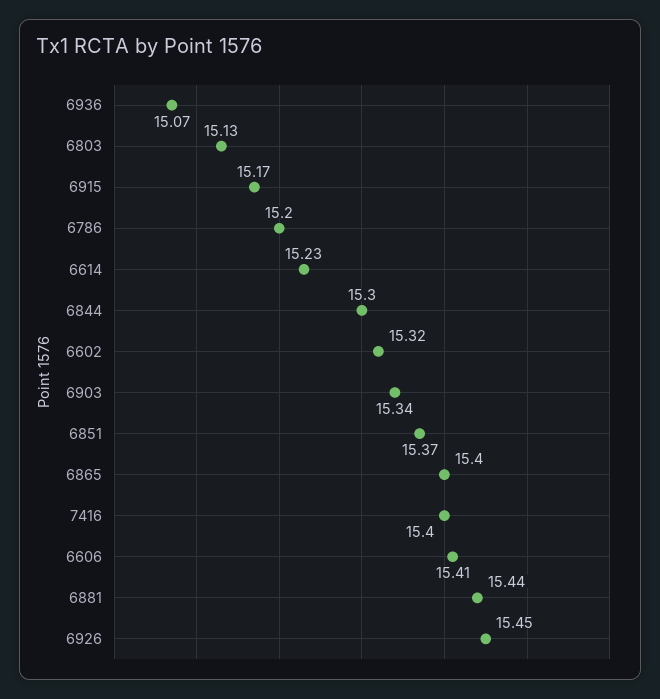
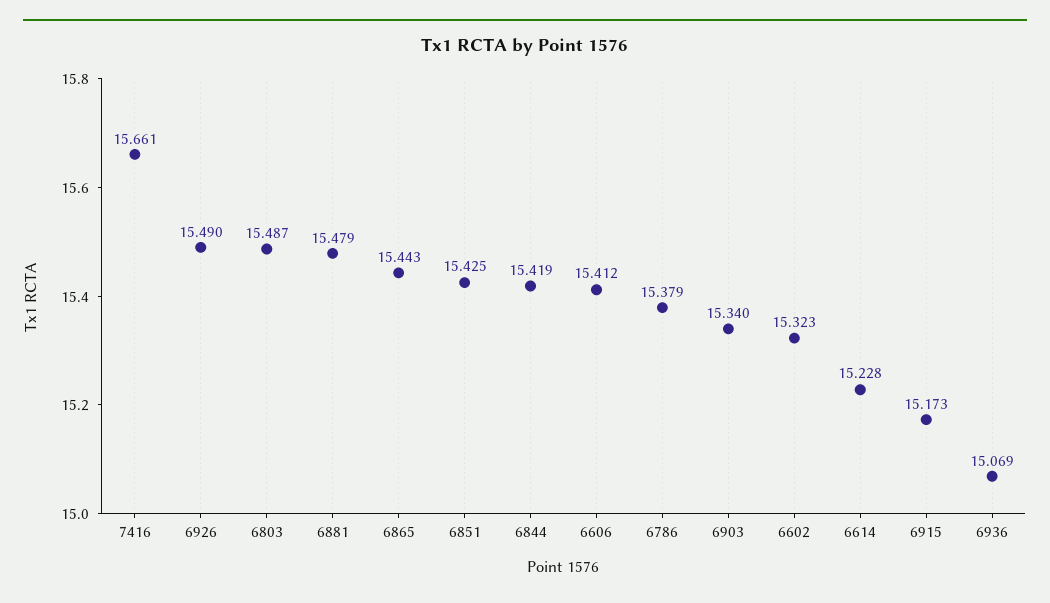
6803: 15.13 -> 15.487
6786: 15.2 -> 15.379
6844: 15.3 -> 15.419
6851: 15.37 -> 15.425
6865: 15.4 -> 15.443
7416: 15.4 -> 15.661
6881: 15.44 -> 15.479
6926: 15.45 -> 15.49

